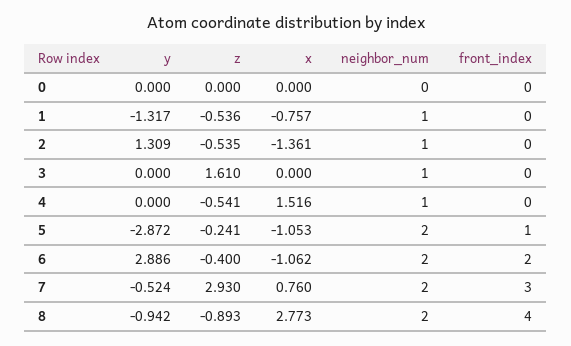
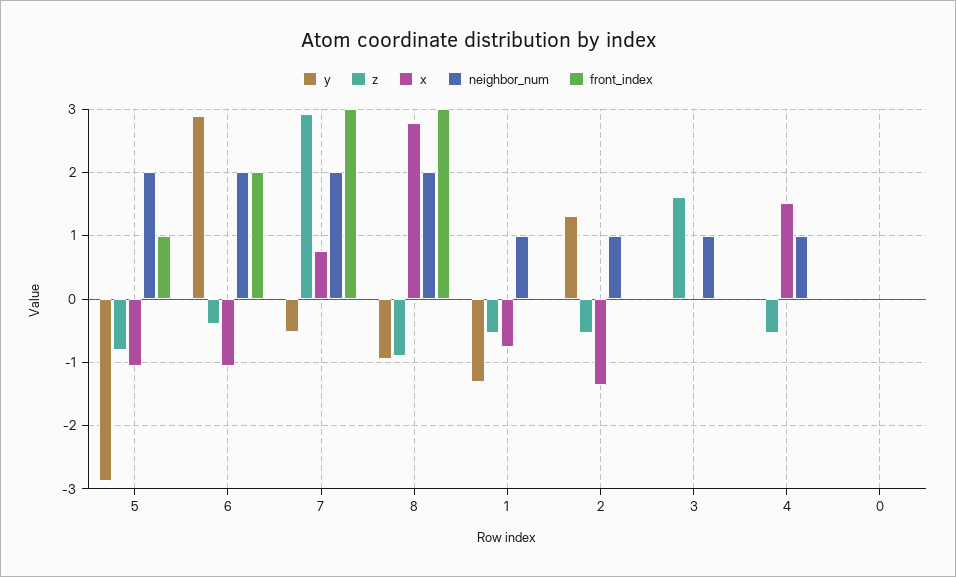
z, 5: -0.241 -> -0.8
front_index, 8: 4 -> 3

